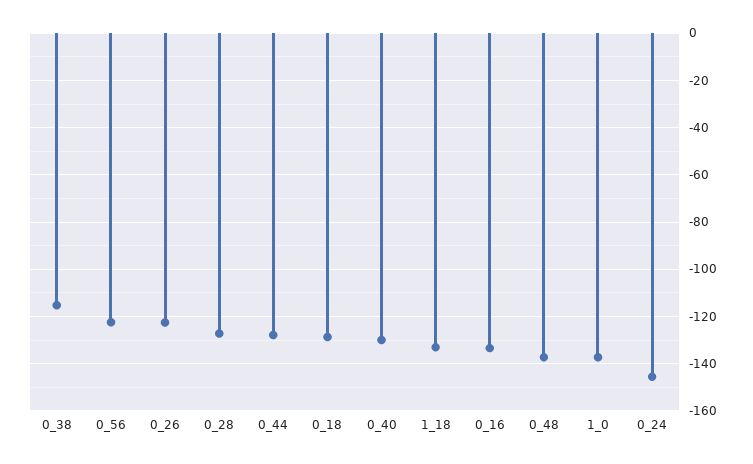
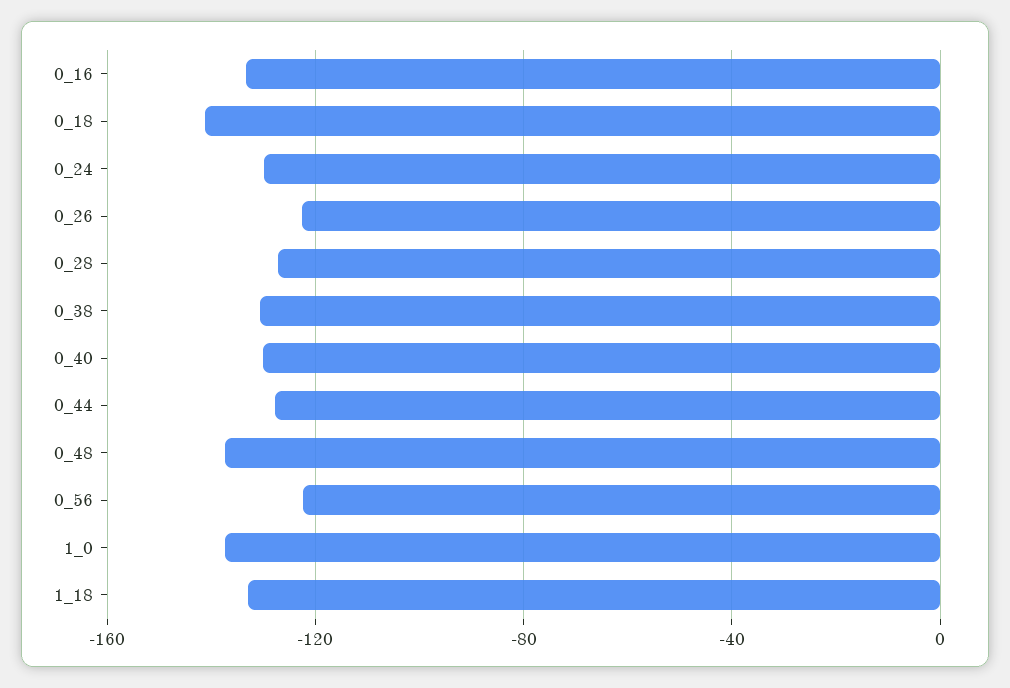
0_38: -115 -> -130
0_18: -130 -> -140
0_24: -145 -> -130

